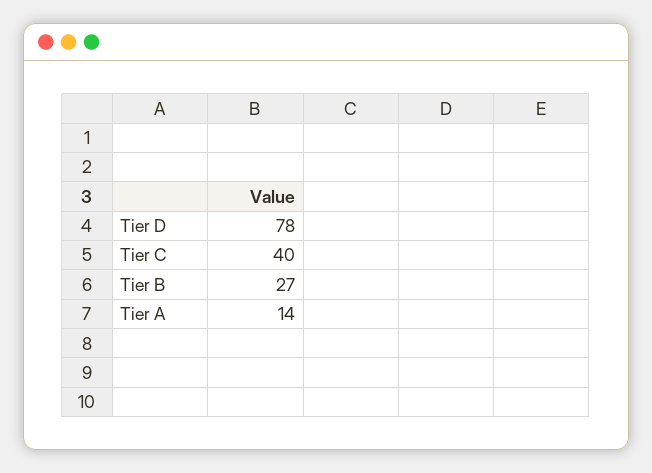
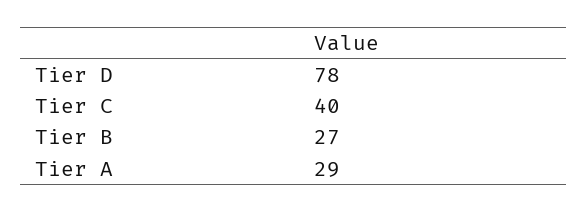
Tier A: 14 -> 29

